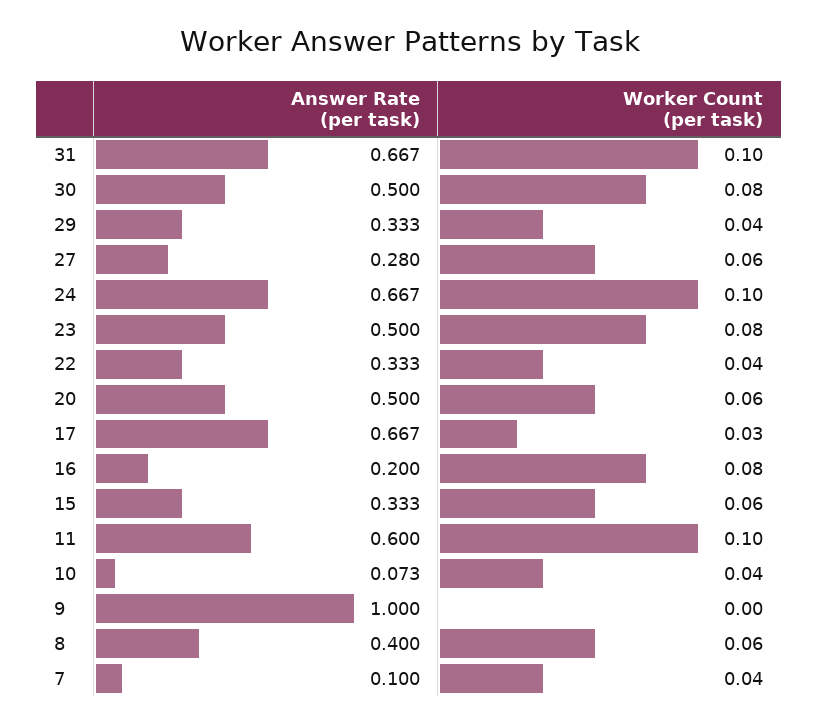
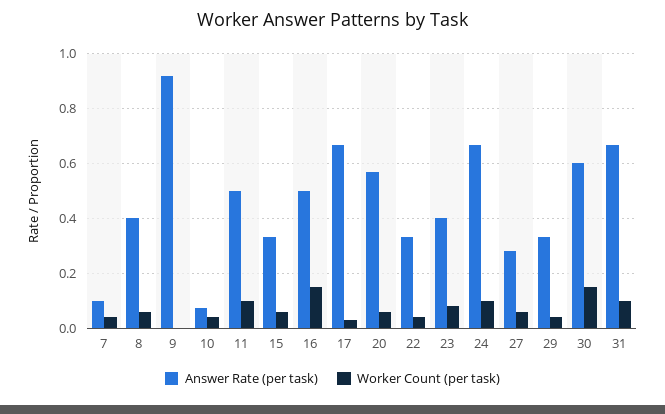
Answer Rate (per task), 30: 0.5 -> 0.6
Worker Count (per task), 30: 0.08 -> 0.15
Answer Rate (per task), 23: 0.5 -> 0.4
Answer Rate (per task), 20: 0.5 -> 0.575
Answer Rate (per task), 16: 0.2 -> 0.5
Worker Count (per task), 16: 0.08 -> 0.15
Answer Rate (per task), 11: 0.6 -> 0.5
Answer Rate (per task), 9: 1 -> 0.925

